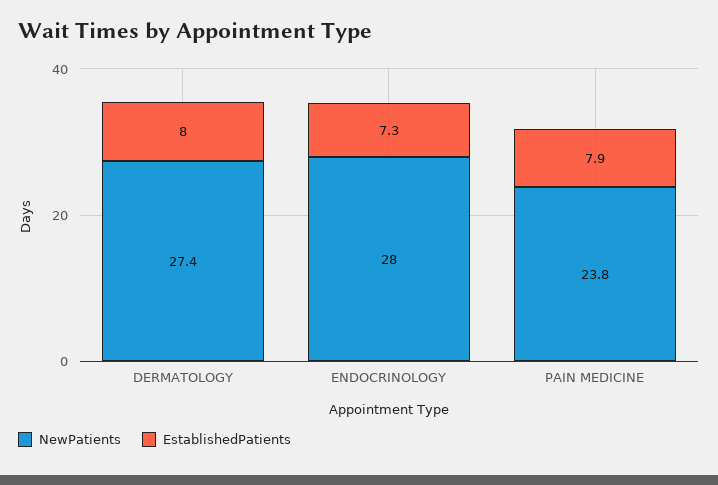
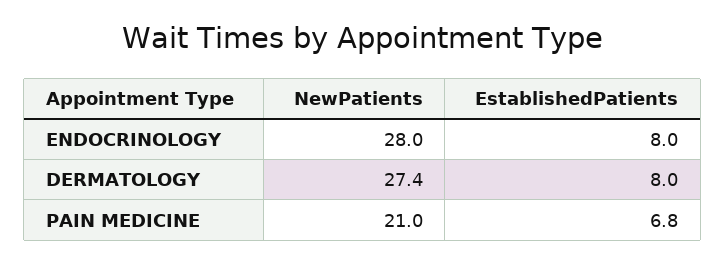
EstablishedPatients, ENDOCRINOLOGY: 7.3 -> 8
NewPatients, PAIN MEDICINE: 23.8 -> 21
EstablishedPatients, PAIN MEDICINE: 7.9 -> 6.8

